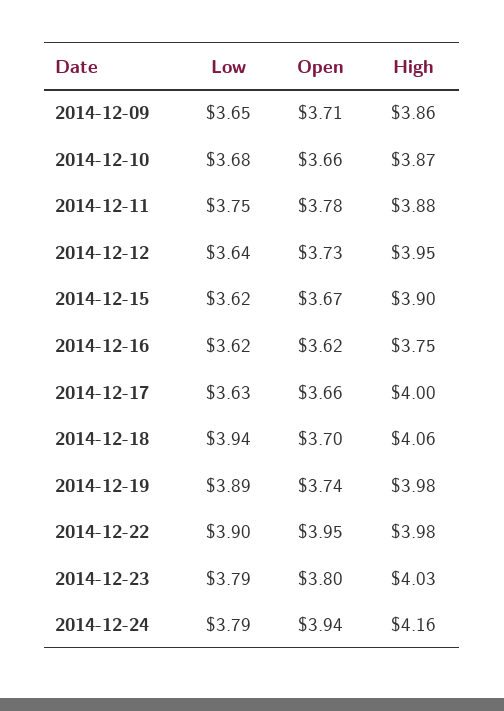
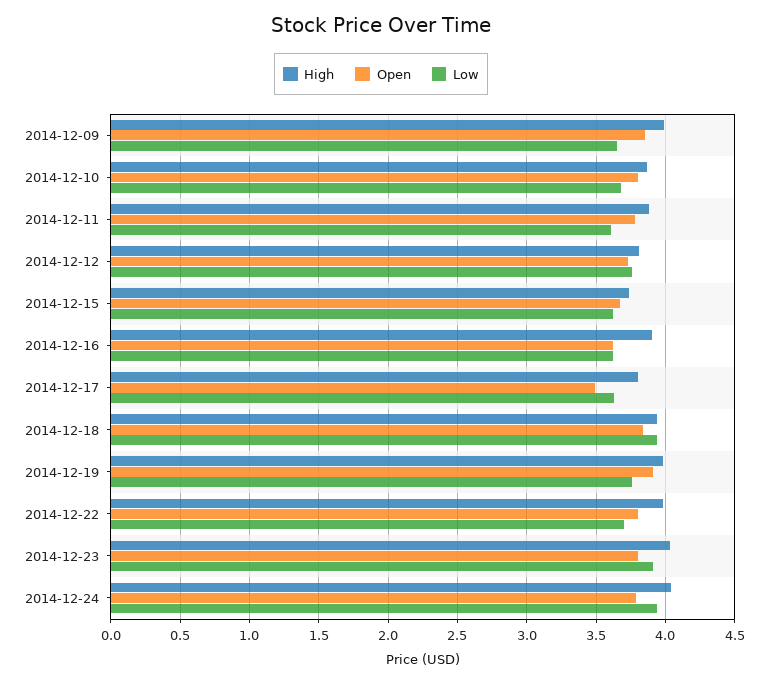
Open, 2014-12-09: 3.71 -> 3.85
High, 2014-12-09: 3.86 -> 4
Open, 2014-12-10: 3.66 -> 3.8
Low, 2014-12-11: 3.75 -> 3.6
Low, 2014-12-12: 3.64 -> 3.75
High, 2014-12-12: 3.95 -> 3.8
High, 2014-12-15: 3.9 -> 3.75
High, 2014-12-16: 3.75 -> 3.9
Open, 2014-12-17: 3.66 -> 3.5
High, 2014-12-17: 4 -> 3.8
Open, 2014-12-18: 3.7 -> 3.85
High, 2014-12-18: 4.06 -> 3.95
Low, 2014-12-19: 3.89 -> 3.75
Open, 2014-12-19: 3.74 -> 3.9
Low, 2014-12-22: 3.9 -> 3.7
Open, 2014-12-22: 3.95 -> 3.8
Low, 2014-12-23: 3.79 -> 3.9
Low, 2014-12-24: 3.79 -> 3.95
Open, 2014-12-24: 3.94 -> 3.8
High, 2014-12-24: 4.16 -> 4.05

